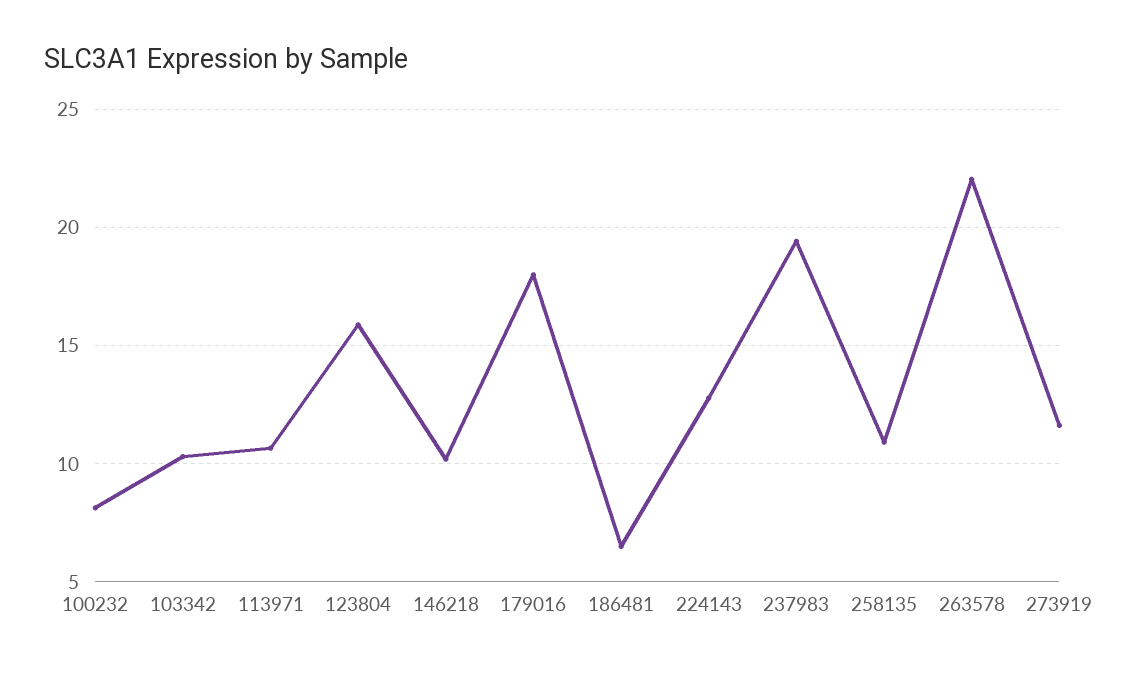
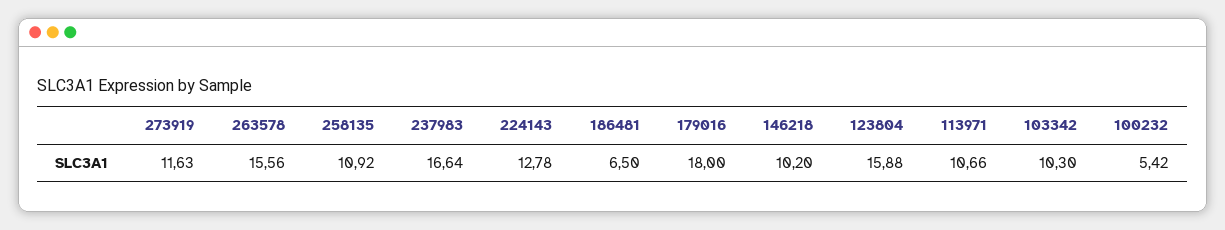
100232: 8 -> 5.42
237983: 19.5 -> 16.64
263578: 22 -> 15.56

